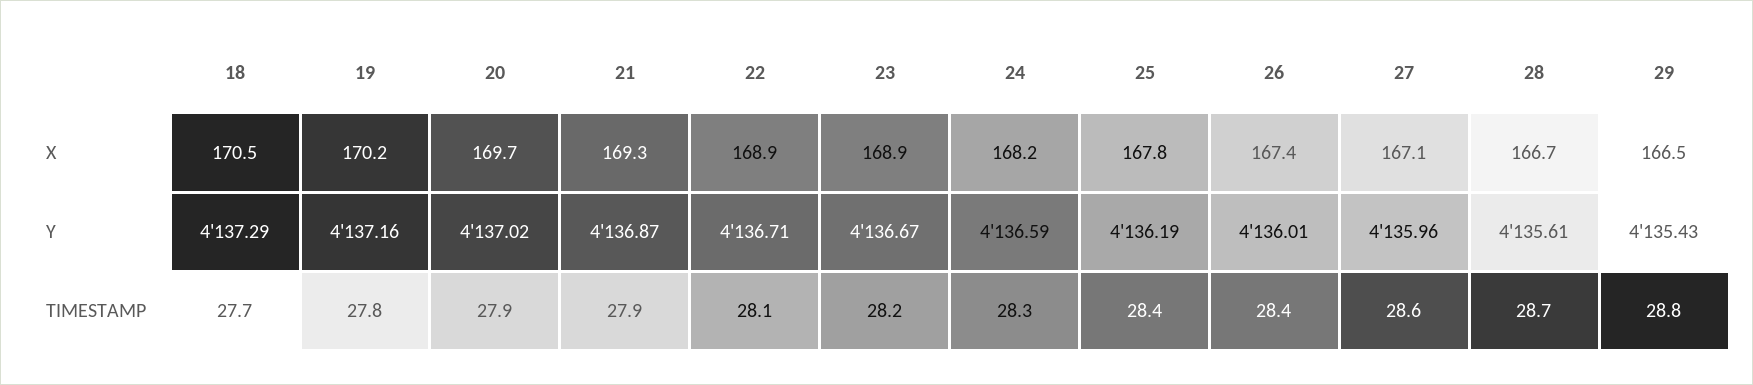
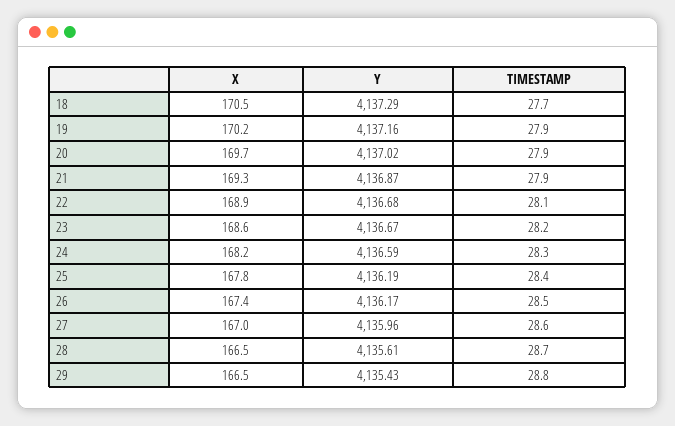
23, X: 168.9 -> 168.6
27, X: 167.1 -> 167
28, X: 166.7 -> 166.5
22, Y: 4136.71 -> 4136.68
26, Y: 4136.01 -> 4136.17
19, TIMESTAMP: 27.8 -> 27.9
26, TIMESTAMP: 28.4 -> 28.5

